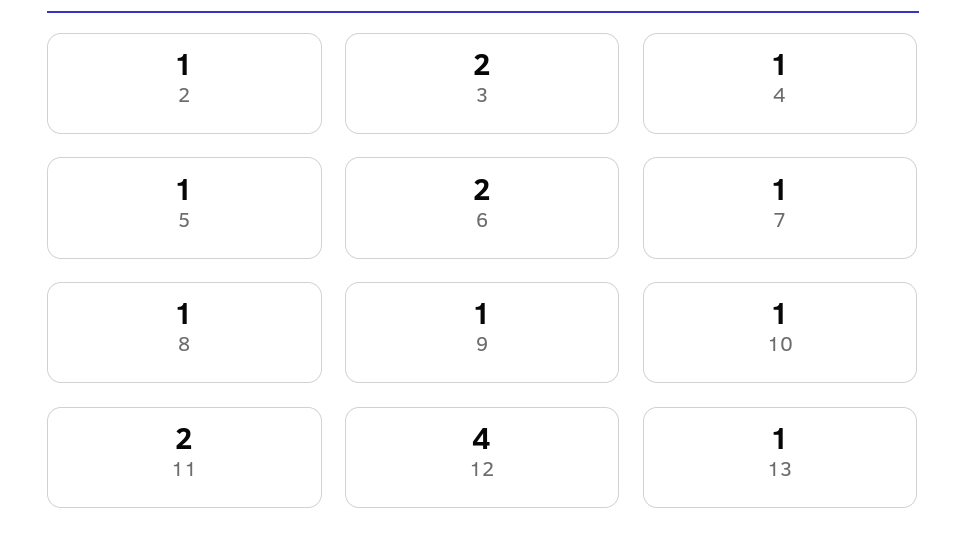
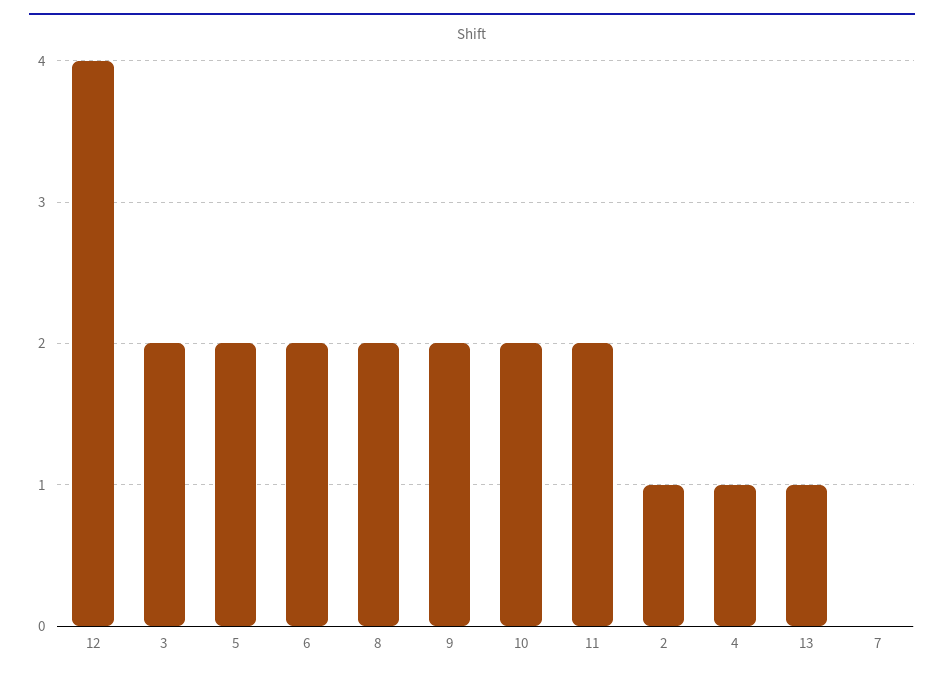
5: 1 -> 2
7: 1 -> 0
8: 1 -> 2
9: 1 -> 2
10: 1 -> 2

